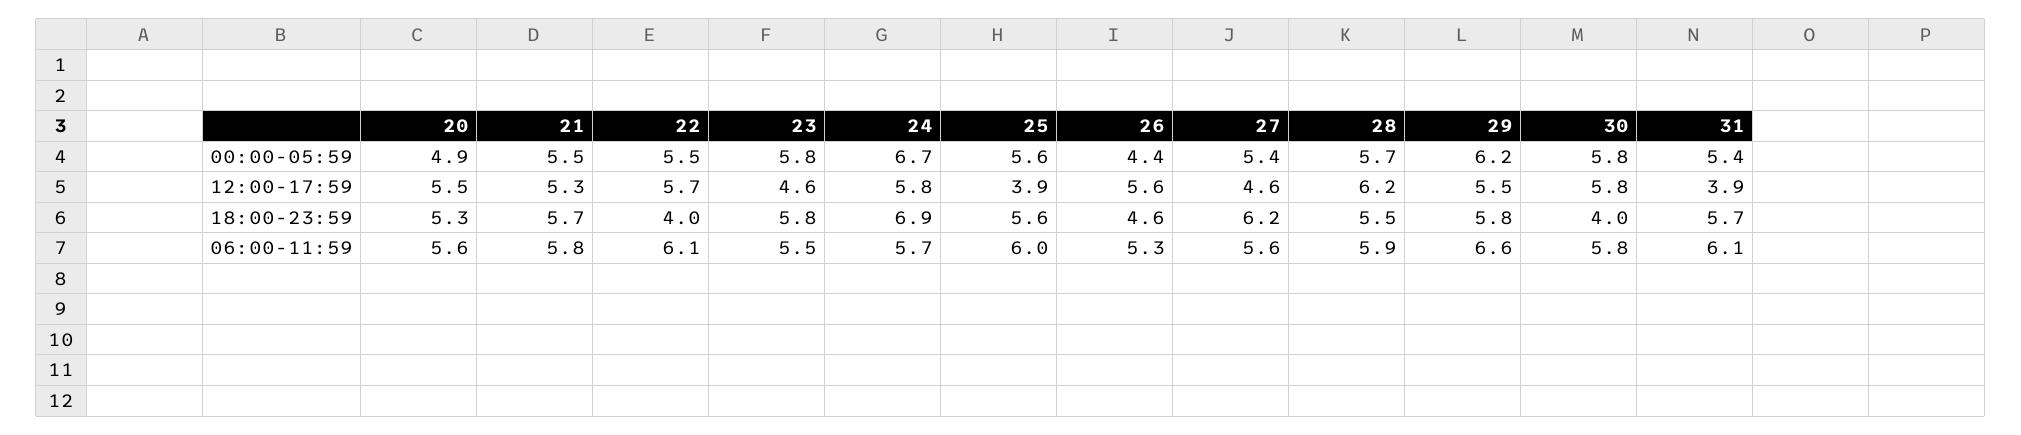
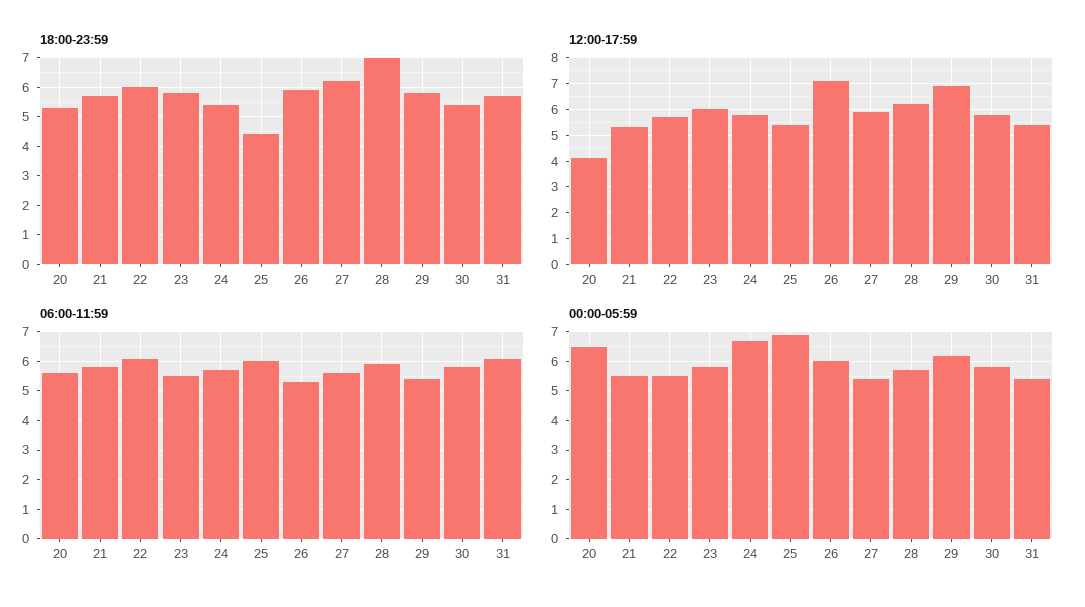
00:00-05:59, 20: 4.9 -> 6.5
00:00-05:59, 25: 5.6 -> 7
00:00-05:59, 26: 4.4 -> 6
12:00-17:59, 20: 5.5 -> 4
12:00-17:59, 23: 4.6 -> 6
12:00-17:59, 25: 3.9 -> 5.5
12:00-17:59, 26: 5.6 -> 7
12:00-17:59, 27: 4.6 -> 6
12:00-17:59, 29: 5.5 -> 7
12:00-17:59, 31: 3.9 -> 5.5
18:00-23:59, 22: 4 -> 6
18:00-23:59, 24: 6.9 -> 5.5
18:00-23:59, 25: 5.6 -> 4.5
18:00-23:59, 26: 4.6 -> 6
18:00-23:59, 28: 5.5 -> 7
18:00-23:59, 30: 4 -> 5.5
06:00-11:59, 29: 6.6 -> 5.5

